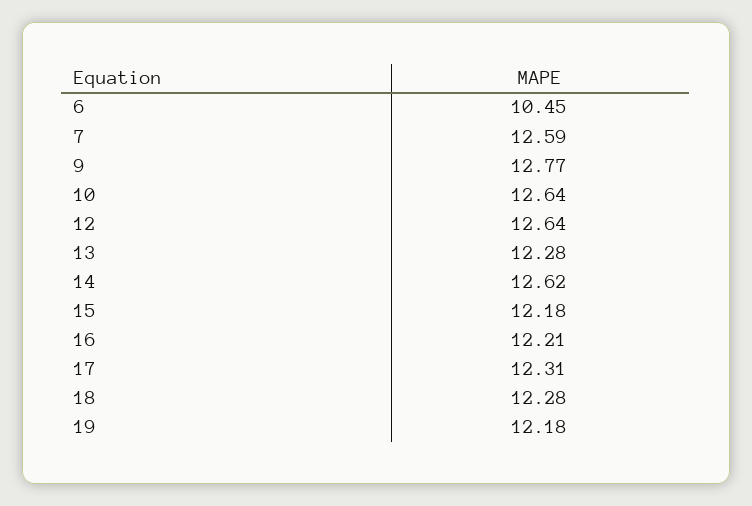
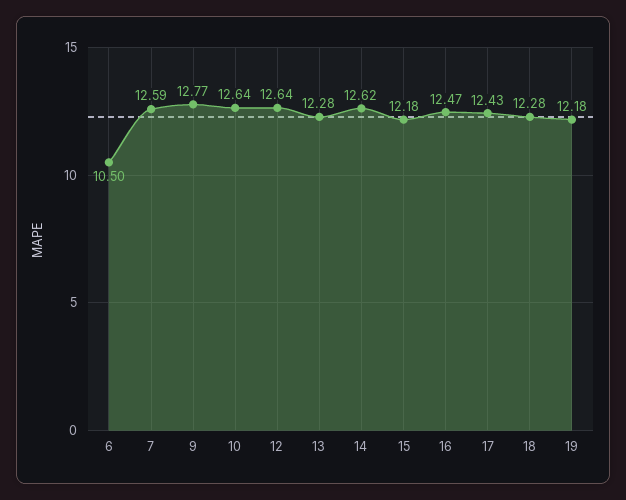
6: 10.45 -> 10.5
16: 12.21 -> 12.47
17: 12.31 -> 12.43

